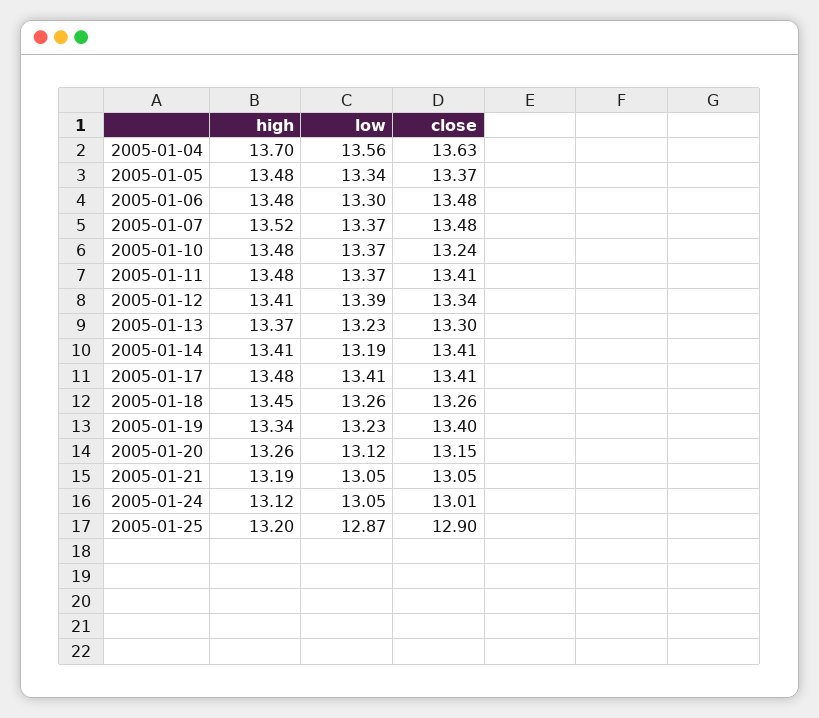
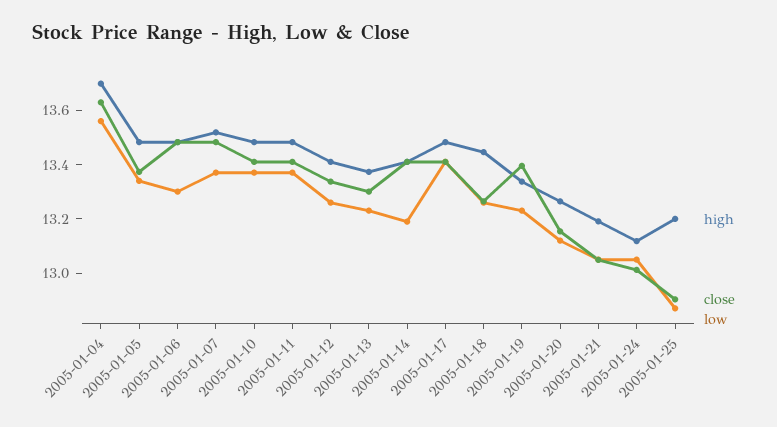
close, 2005-01-10: 13.24 -> 13.4
low, 2005-01-12: 13.39 -> 13.25

